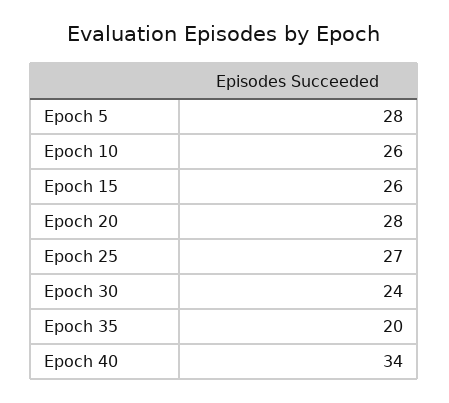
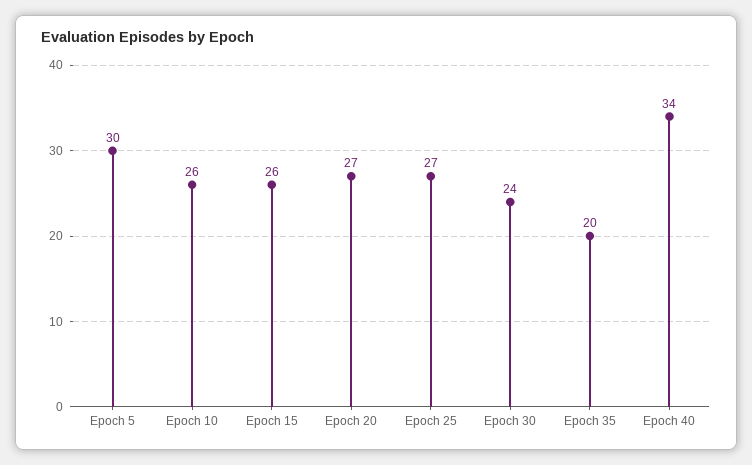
Epoch 5: 28 -> 30
Epoch 20: 28 -> 27

